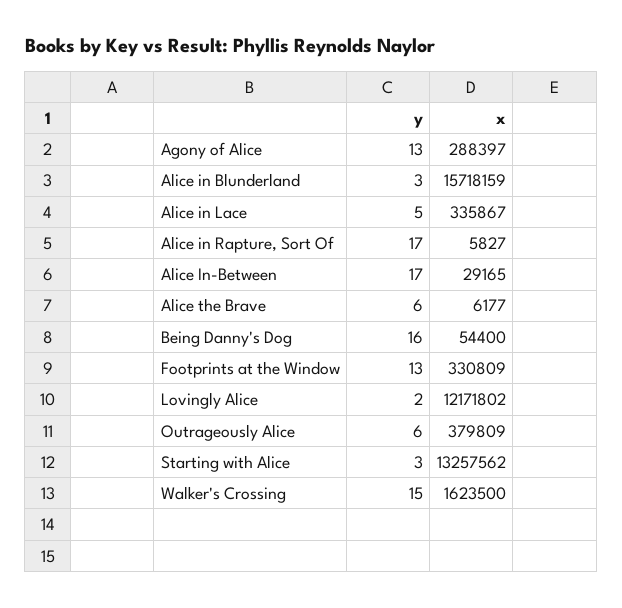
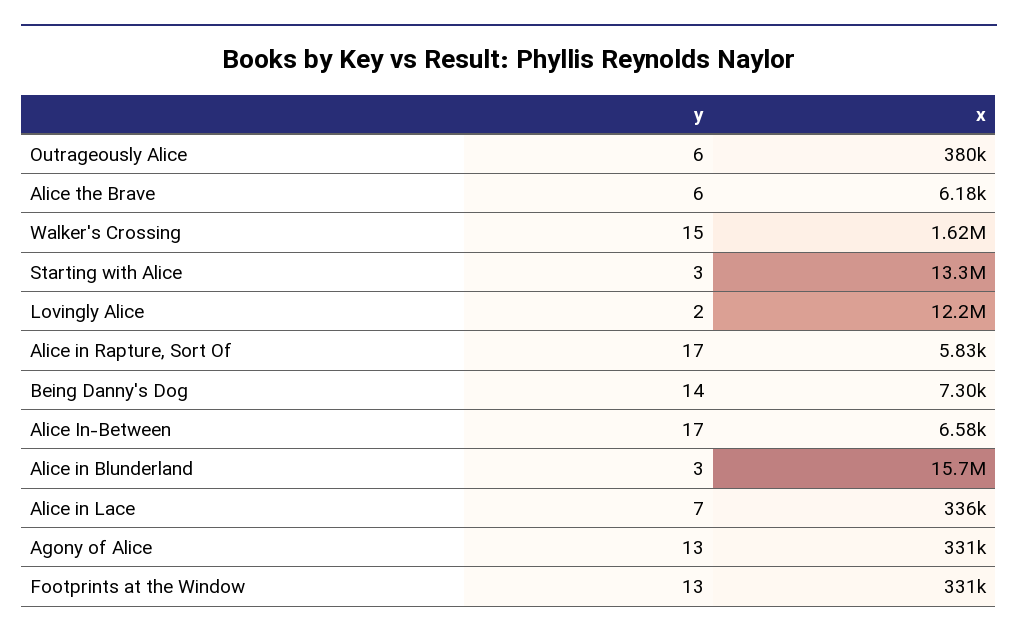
x, Agony of Alice: 288397 -> 331000
y, Alice in Lace: 5 -> 7
x, Alice In-Between: 29165 -> 6580
y, Being Danny's Dog: 16 -> 14
x, Being Danny's Dog: 54400 -> 7300

